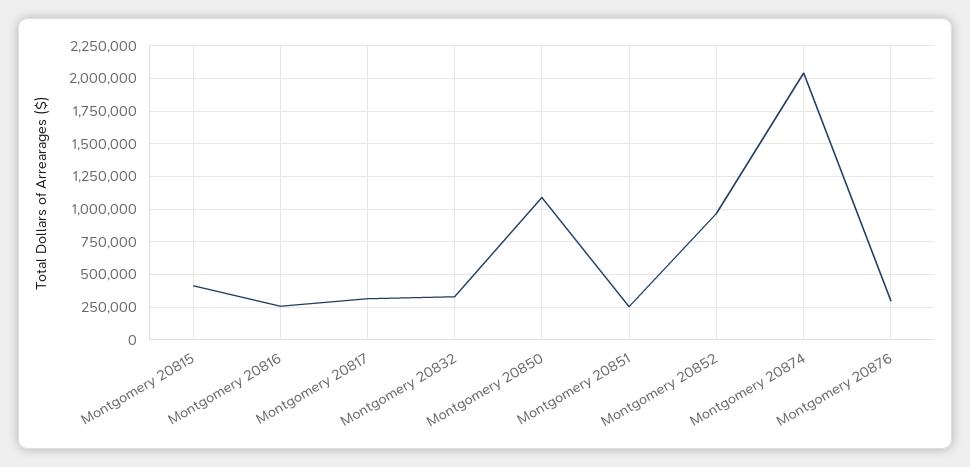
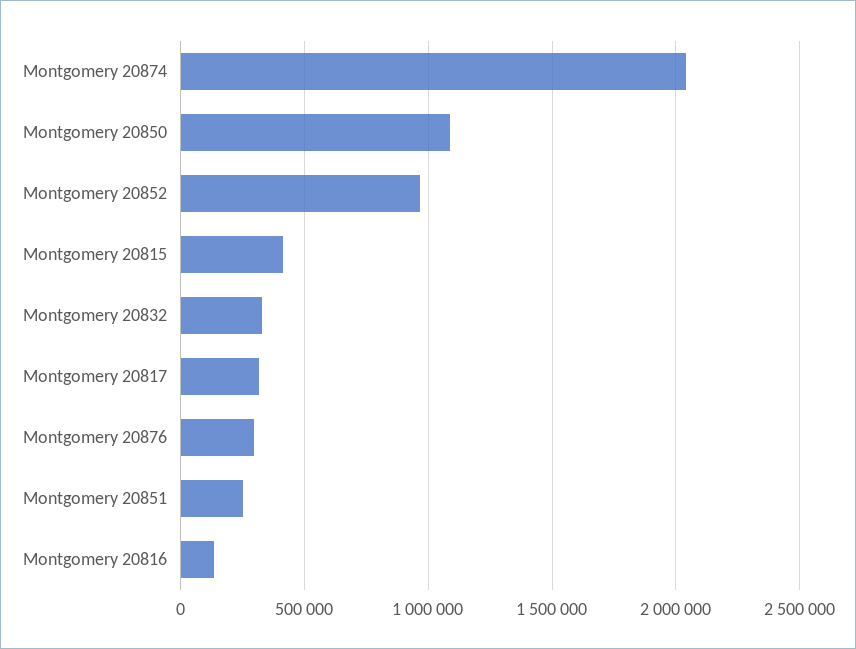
Montgomery 20816: 250000 -> 150000

